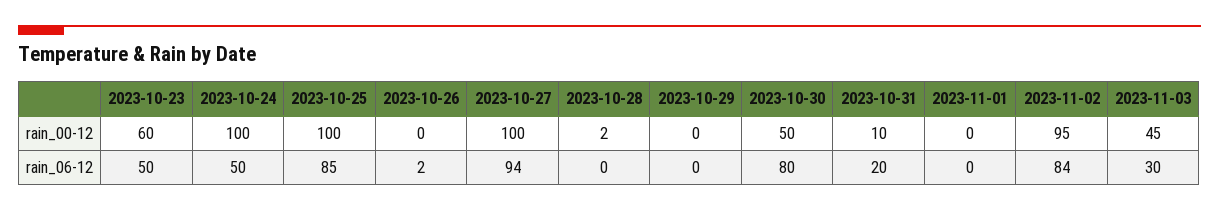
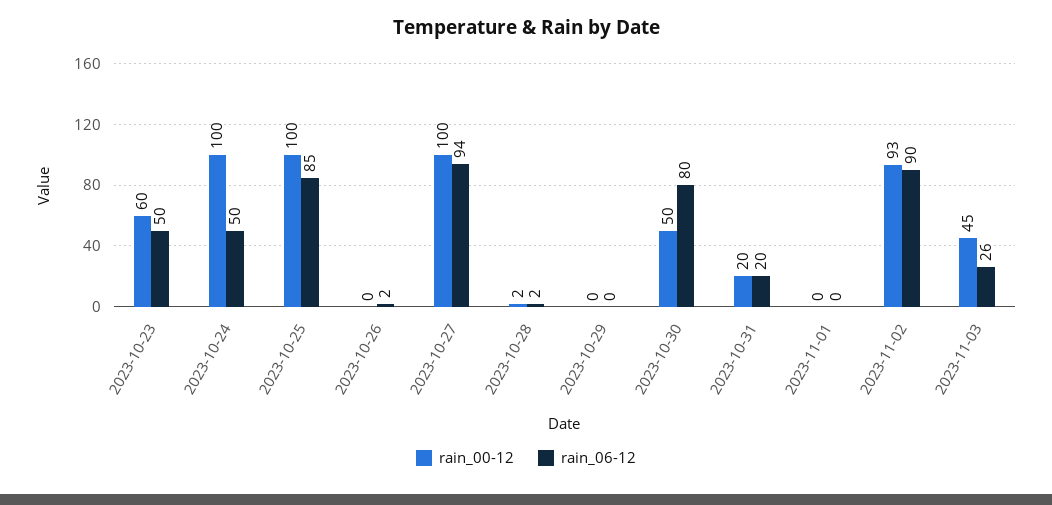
rain_00-12, 2023-10-31: 10 -> 20
rain_00-12, 2023-11-02: 95 -> 93
rain_06-12, 2023-10-28: 0 -> 2
rain_06-12, 2023-11-02: 84 -> 90
rain_06-12, 2023-11-03: 30 -> 26

